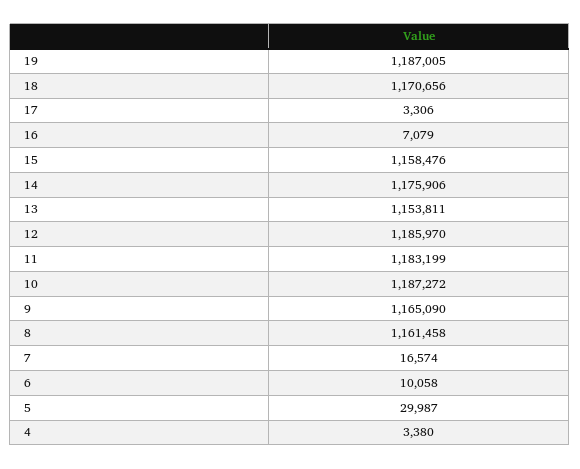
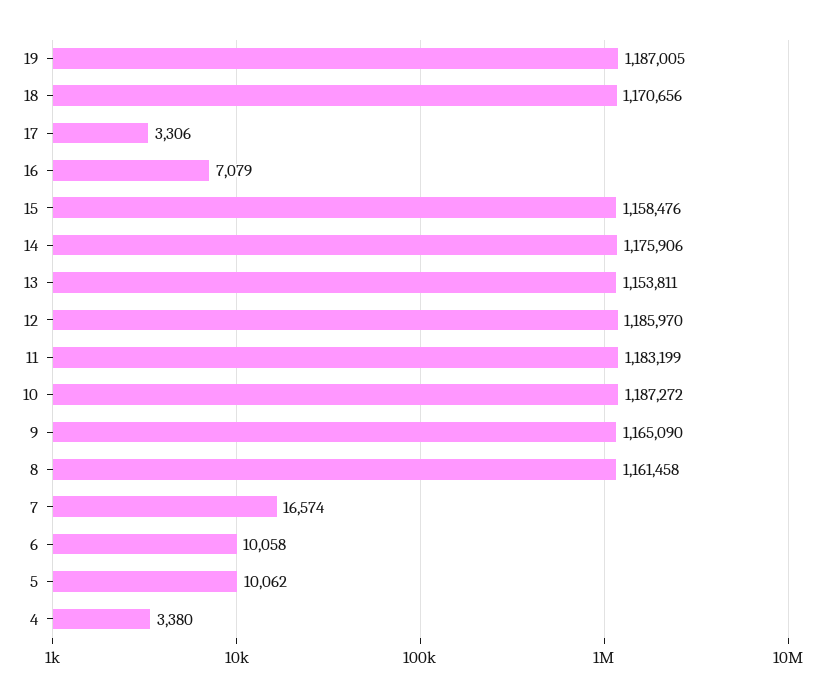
5: 29987 -> 10062

